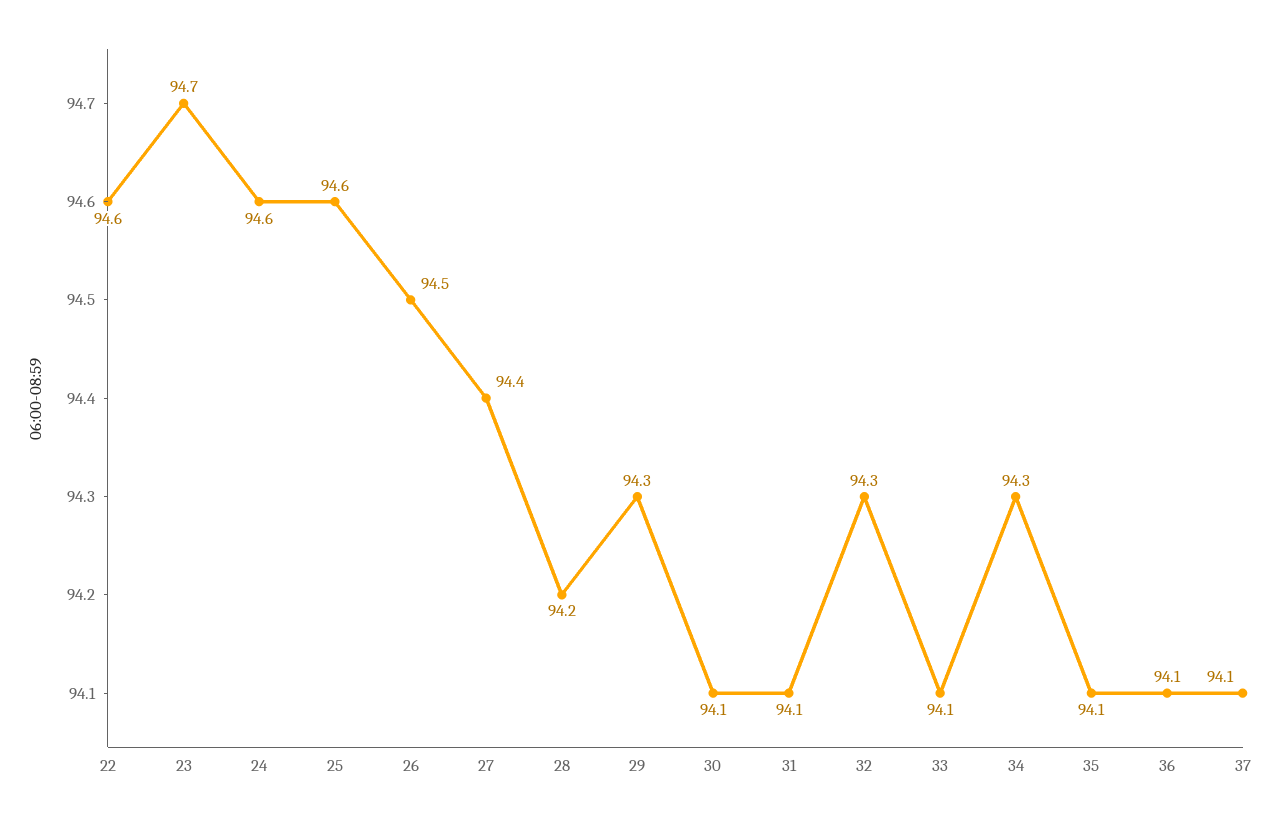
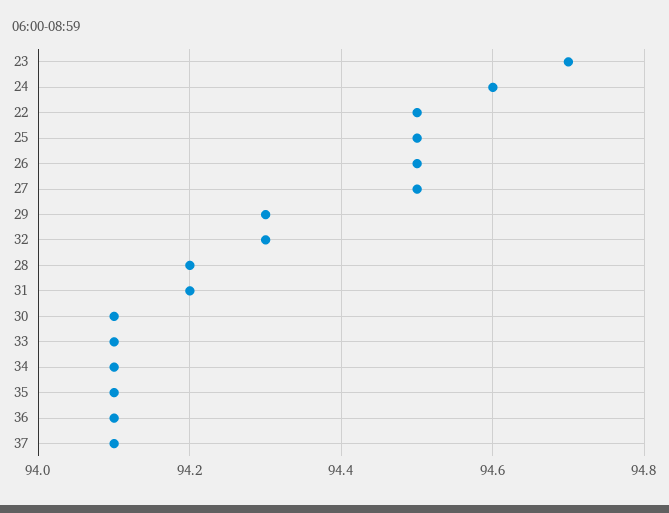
22: 94.6 -> 94.5
25: 94.6 -> 94.5
27: 94.4 -> 94.5
31: 94.1 -> 94.2
34: 94.3 -> 94.1

